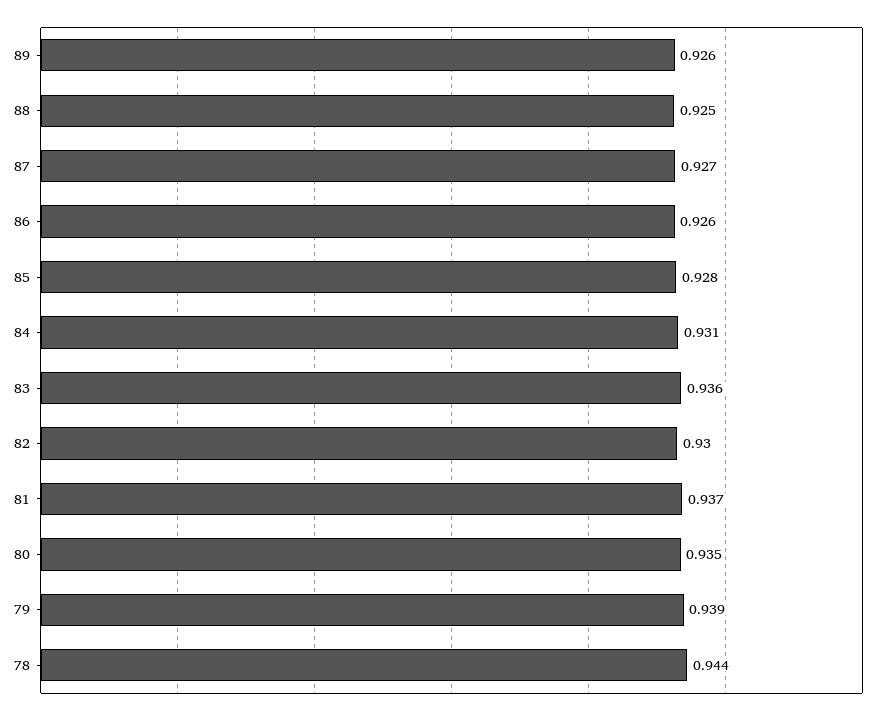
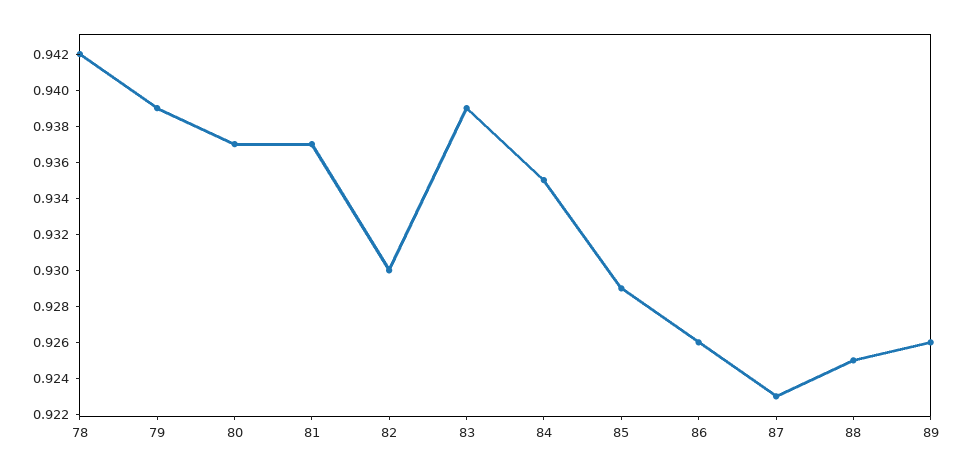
87: 0.927 -> 0.923
85: 0.928 -> 0.929
84: 0.931 -> 0.935
83: 0.936 -> 0.939
80: 0.935 -> 0.937
78: 0.944 -> 0.942

